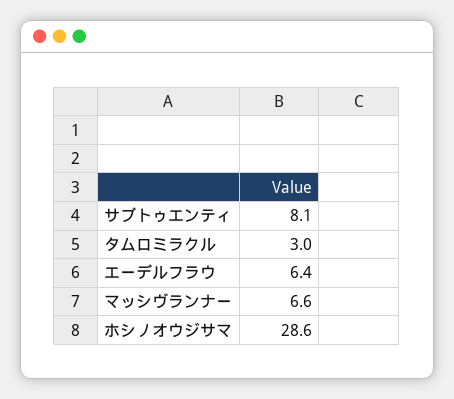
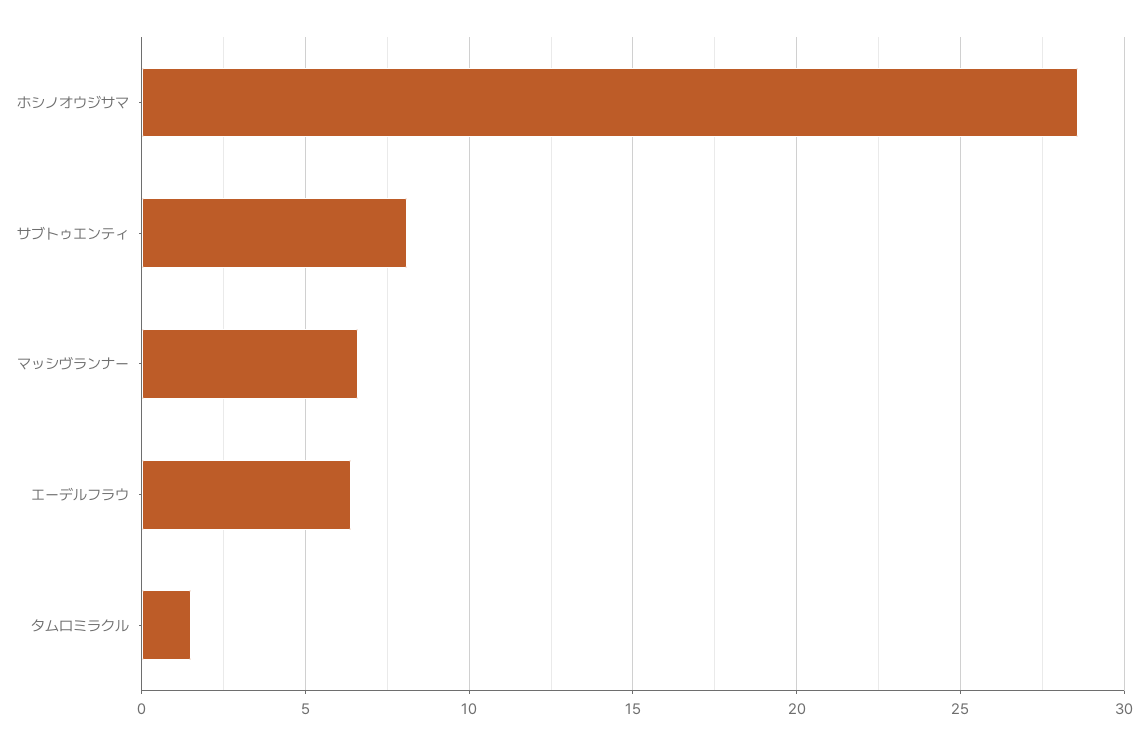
タムロミラクル: 3 -> 1.5

